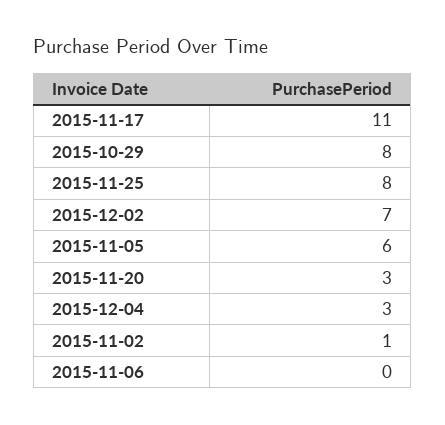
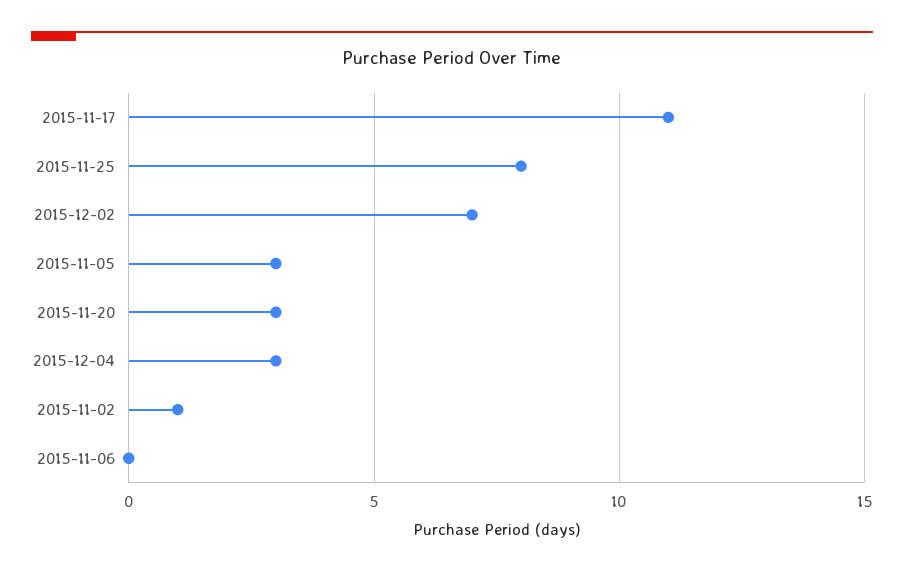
2015-10-29: 8 -> none
2015-11-05: 6 -> 3

